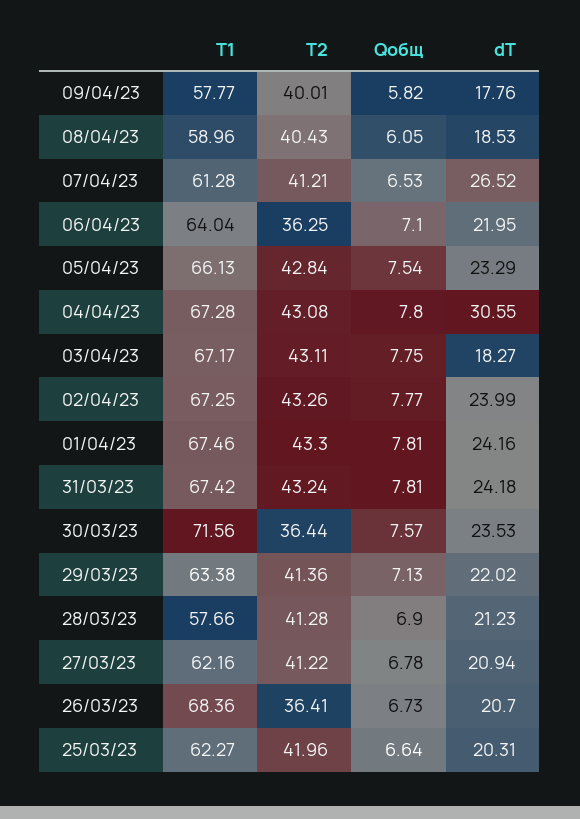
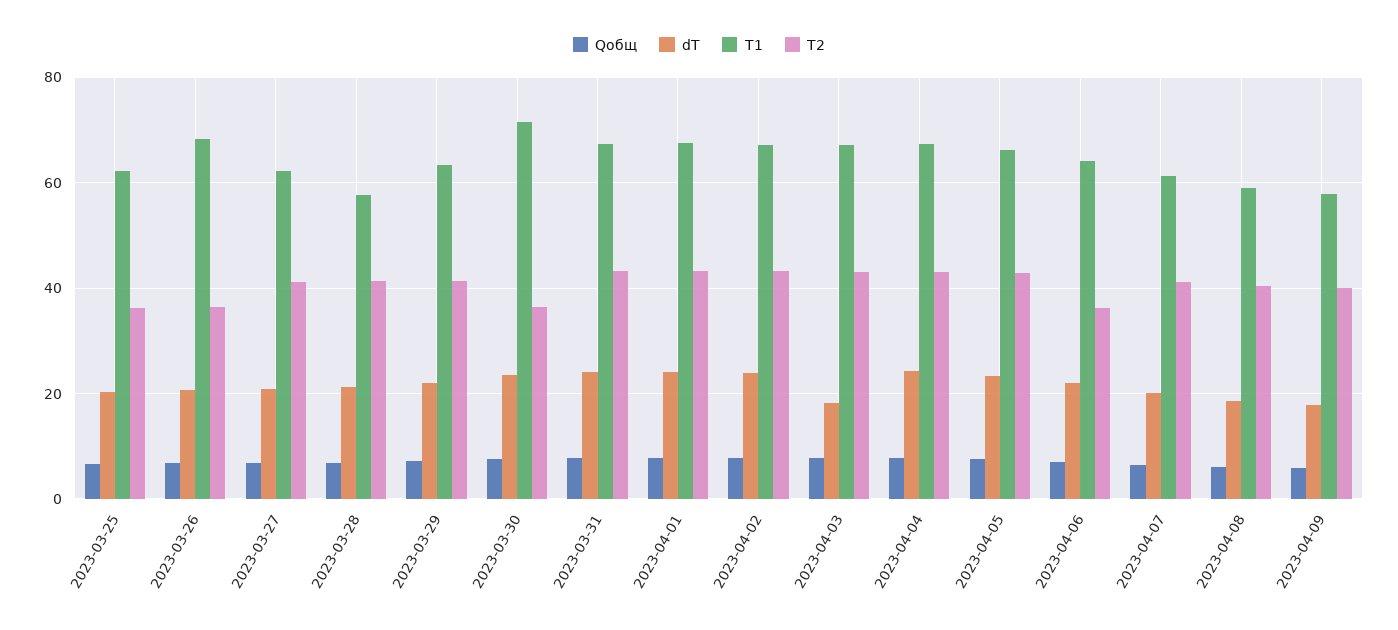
dT, 07/04/23: 26.52 -> 20
dT, 04/04/23: 30.55 -> 24
T2, 25/03/23: 41.96 -> 36

